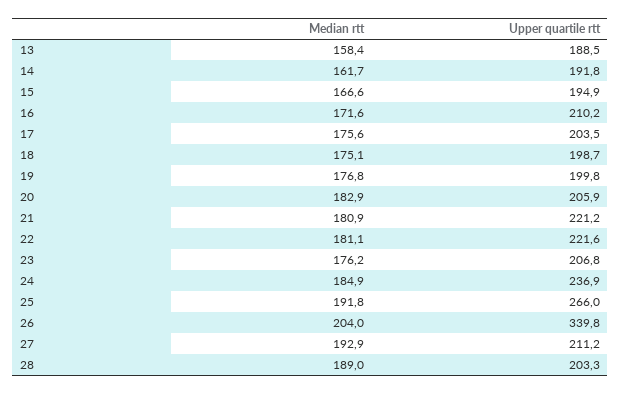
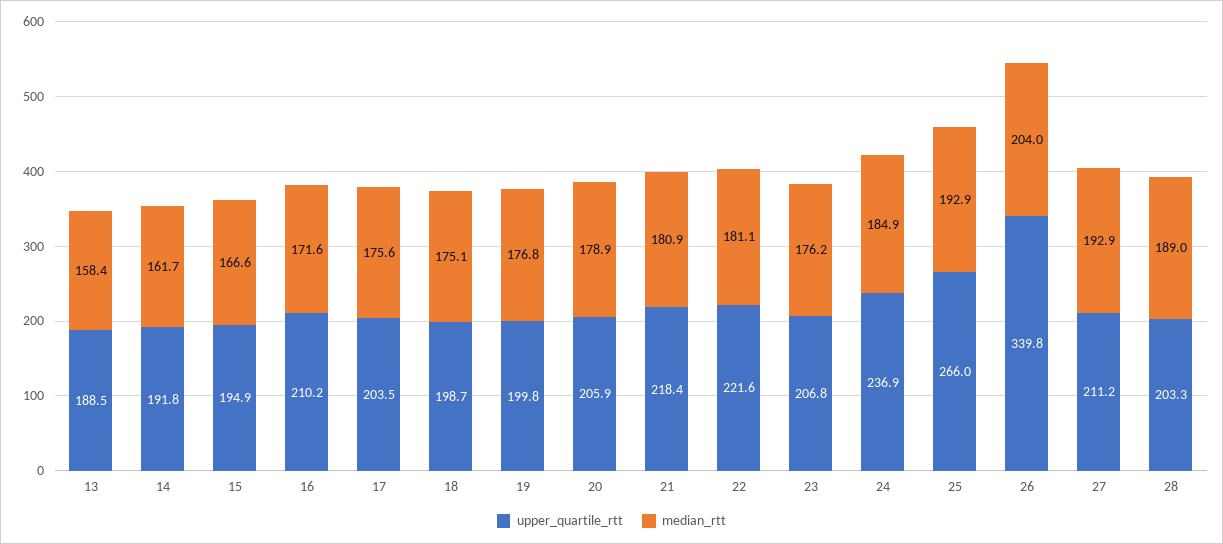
Median rtt, 20: 182.9 -> 178.9
Upper quartile rtt, 21: 221.2 -> 218.4
Median rtt, 25: 191.8 -> 192.9

